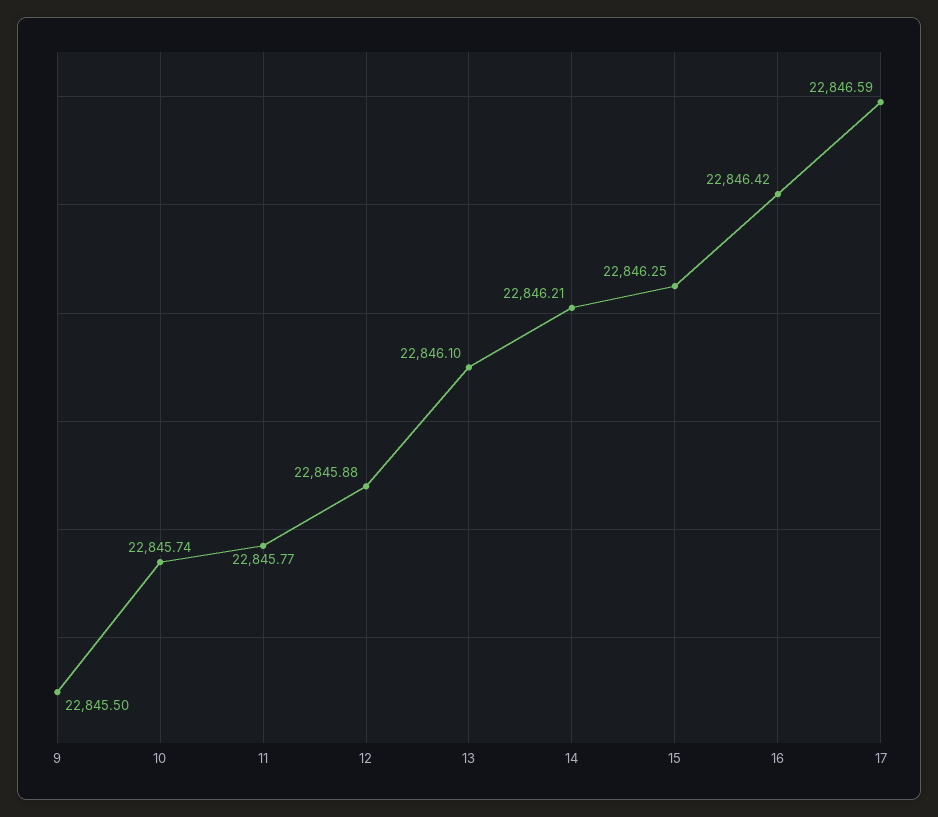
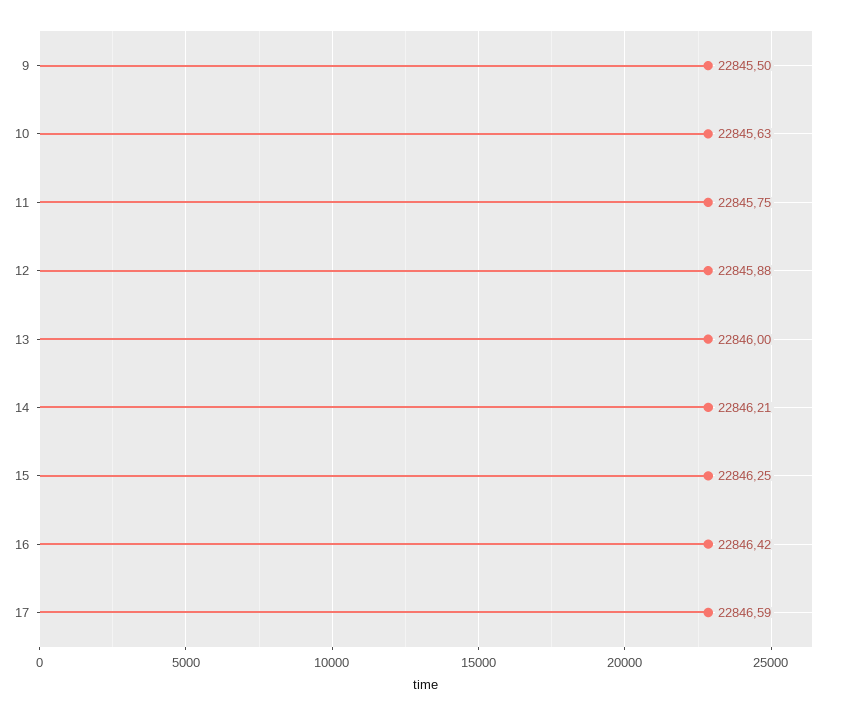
10: 22845.74 -> 22845.63
11: 22845.77 -> 22845.75
13: 22846.1 -> 22846

